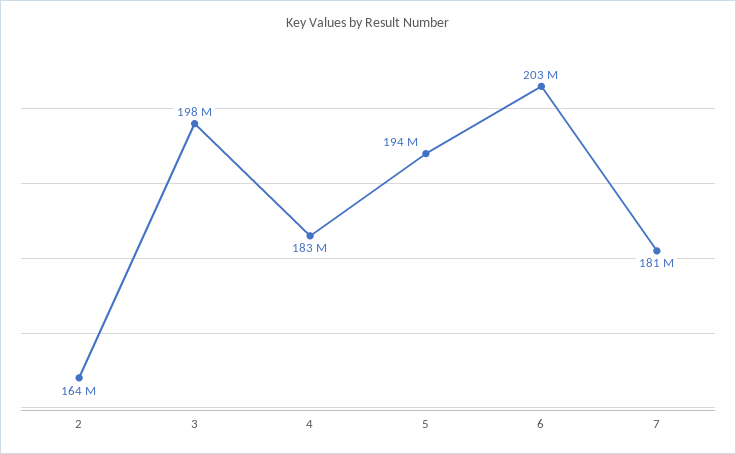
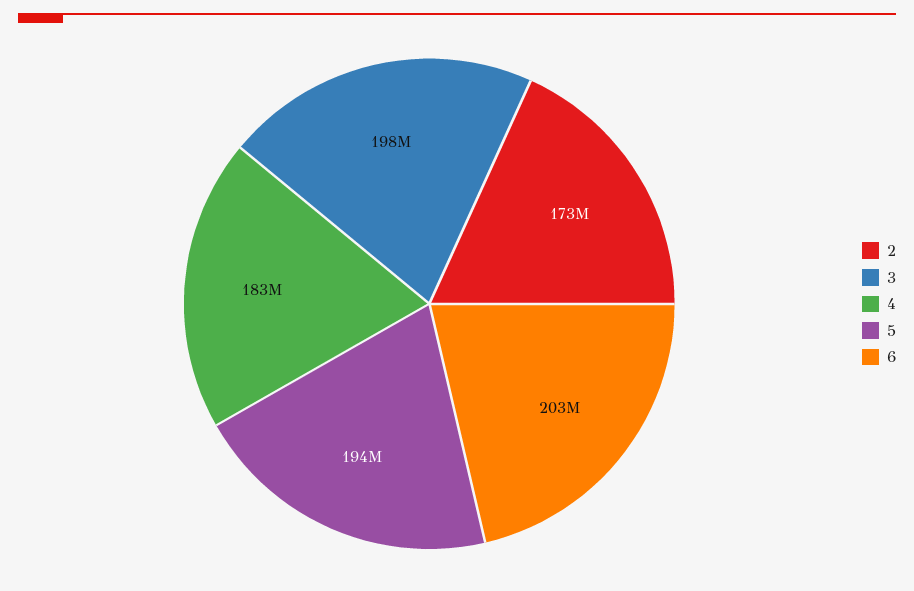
2: 164000000 -> 173000000
7: 181000000 -> none

